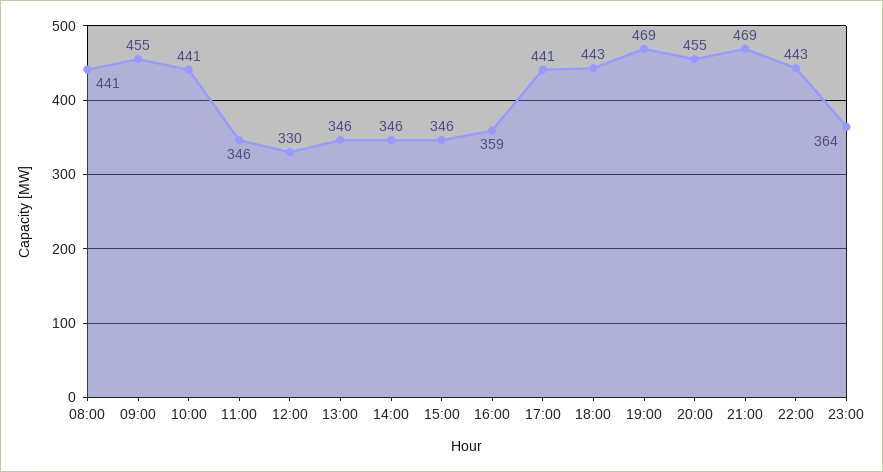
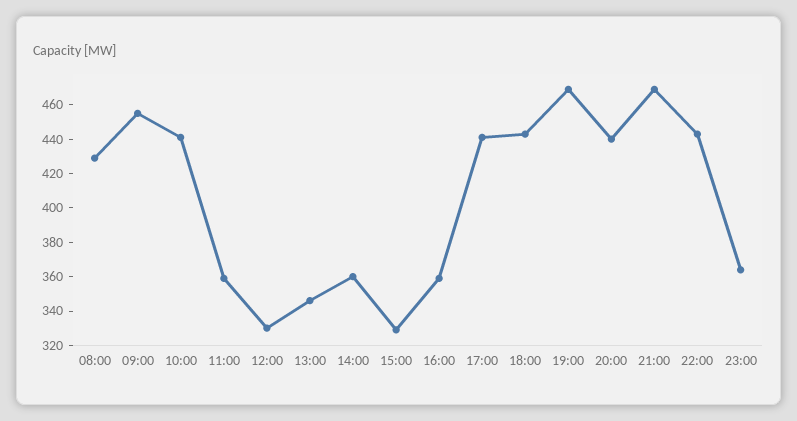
08:00: 441 -> 430
11:00: 346 -> 360
14:00: 346 -> 360
15:00: 346 -> 330
20:00: 455 -> 440

